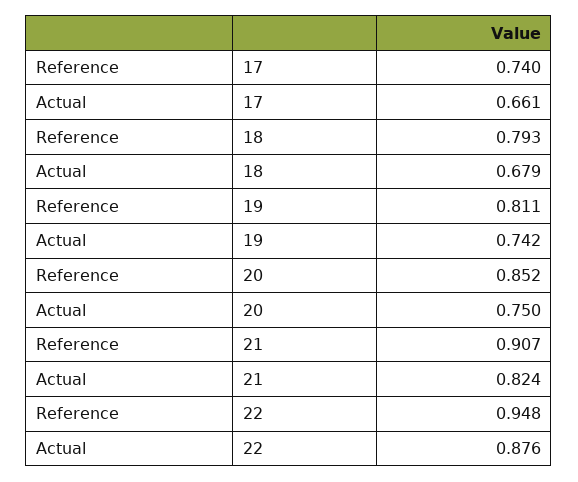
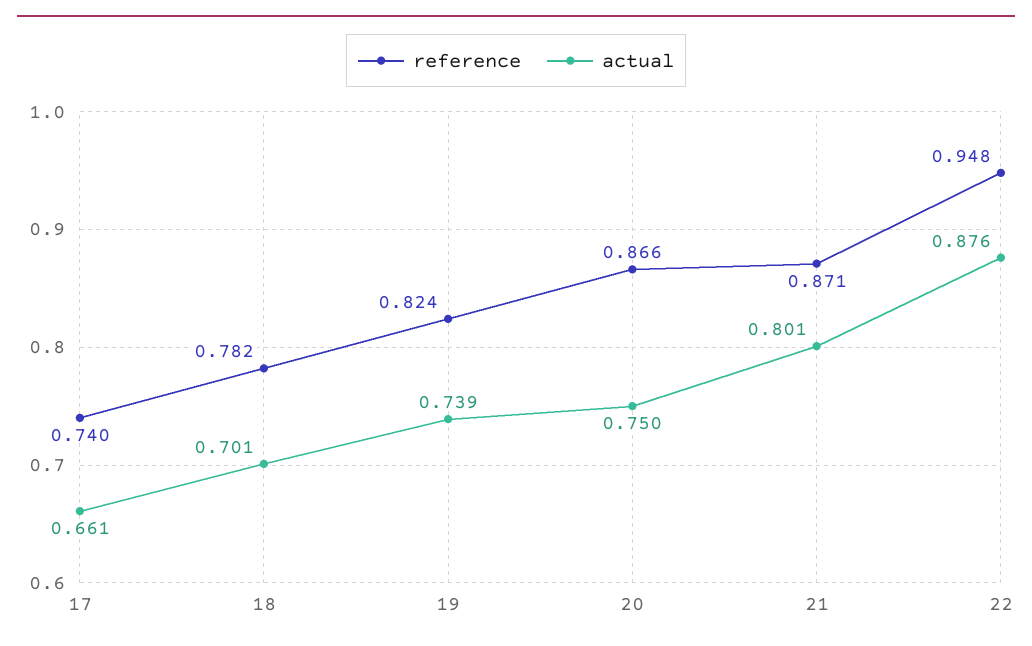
Reference, 18: 0.793 -> 0.782
Actual, 18: 0.679 -> 0.701
Reference, 19: 0.811 -> 0.824
Actual, 19: 0.742 -> 0.739
Reference, 20: 0.852 -> 0.866
Reference, 21: 0.907 -> 0.871
Actual, 21: 0.824 -> 0.801

